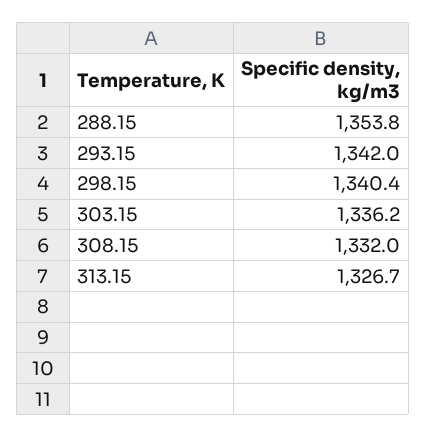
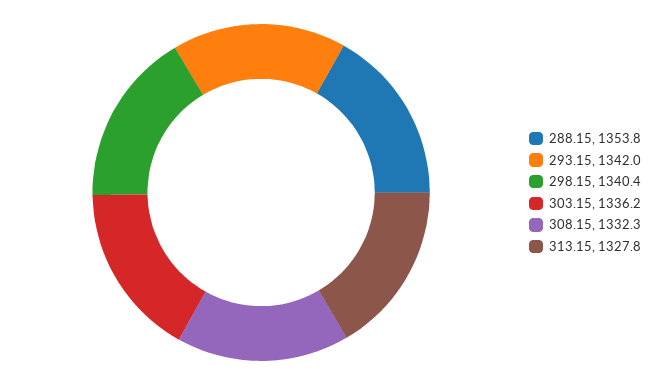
308.15: 1332 -> 1332.3
313.15: 1326.7 -> 1327.8

